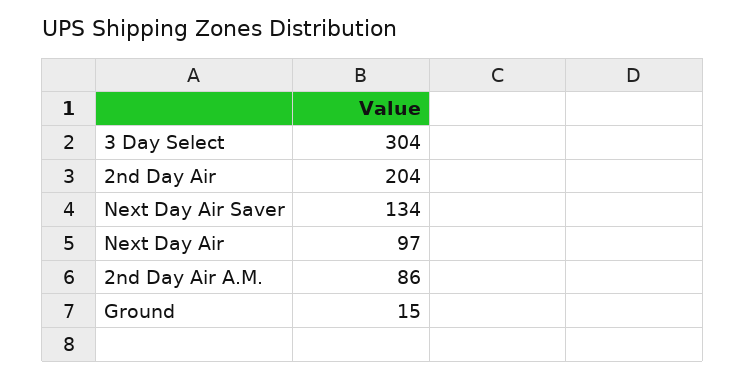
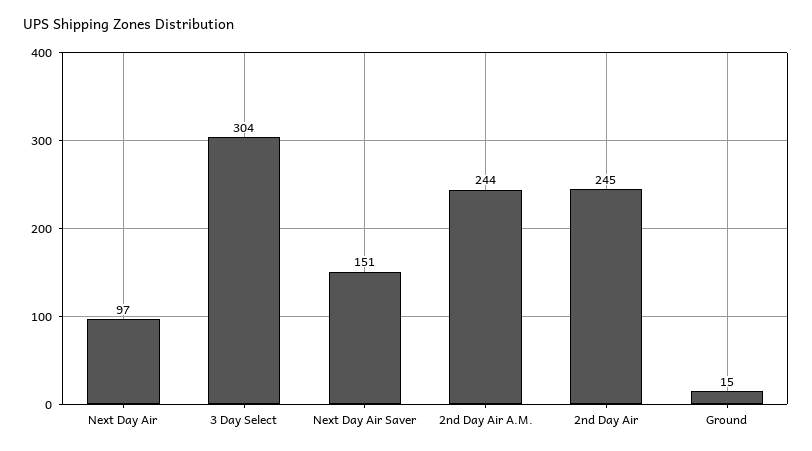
2nd Day Air: 204 -> 245
Next Day Air Saver: 134 -> 151
2nd Day Air A.M.: 86 -> 244

